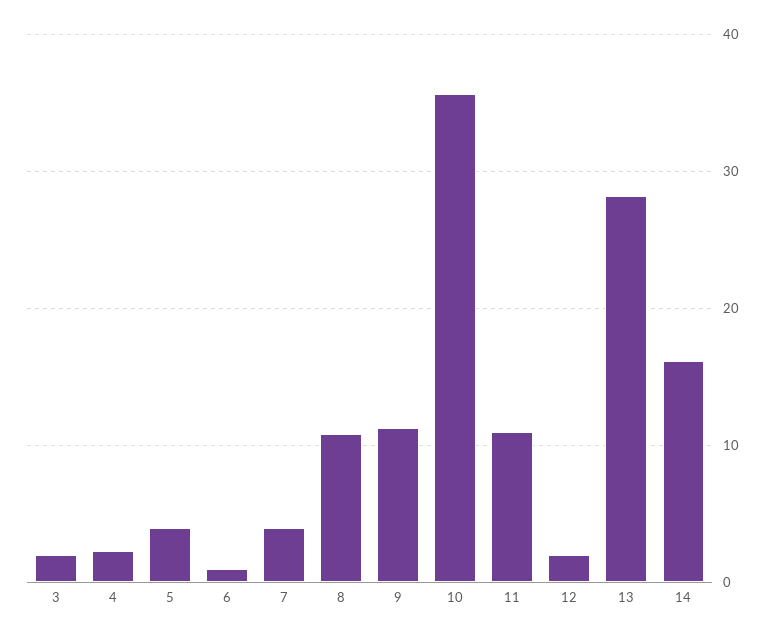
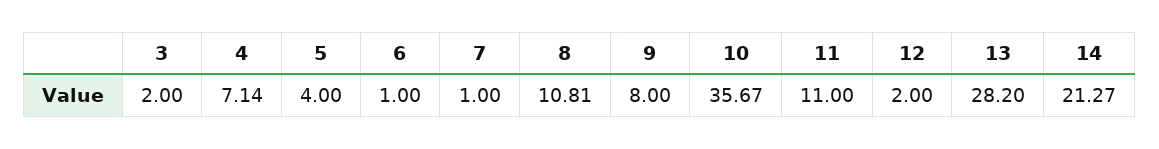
4: 2 -> 7.14
7: 4 -> 1
9: 11 -> 8
14: 16 -> 21.27

